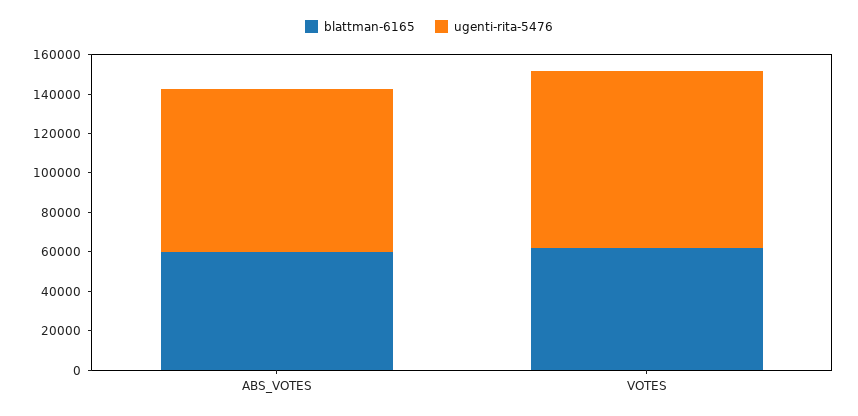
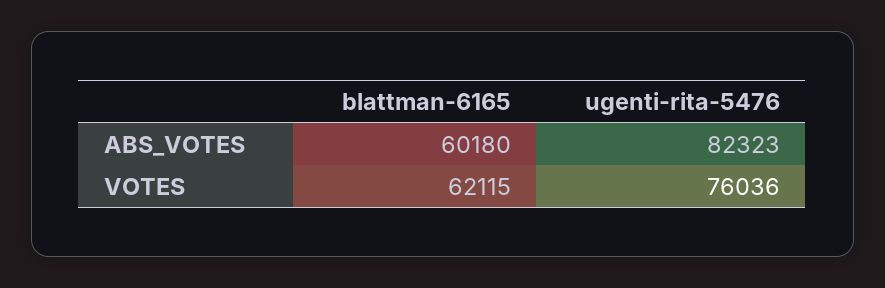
ugenti-rita-5476, VOTES: 90000 -> 76036

